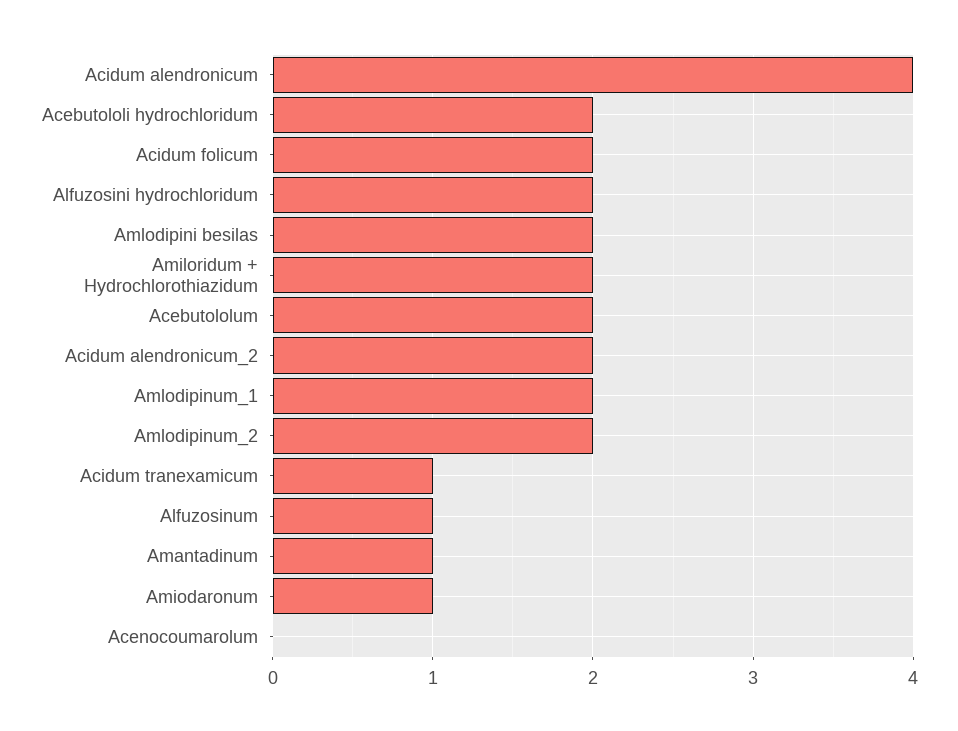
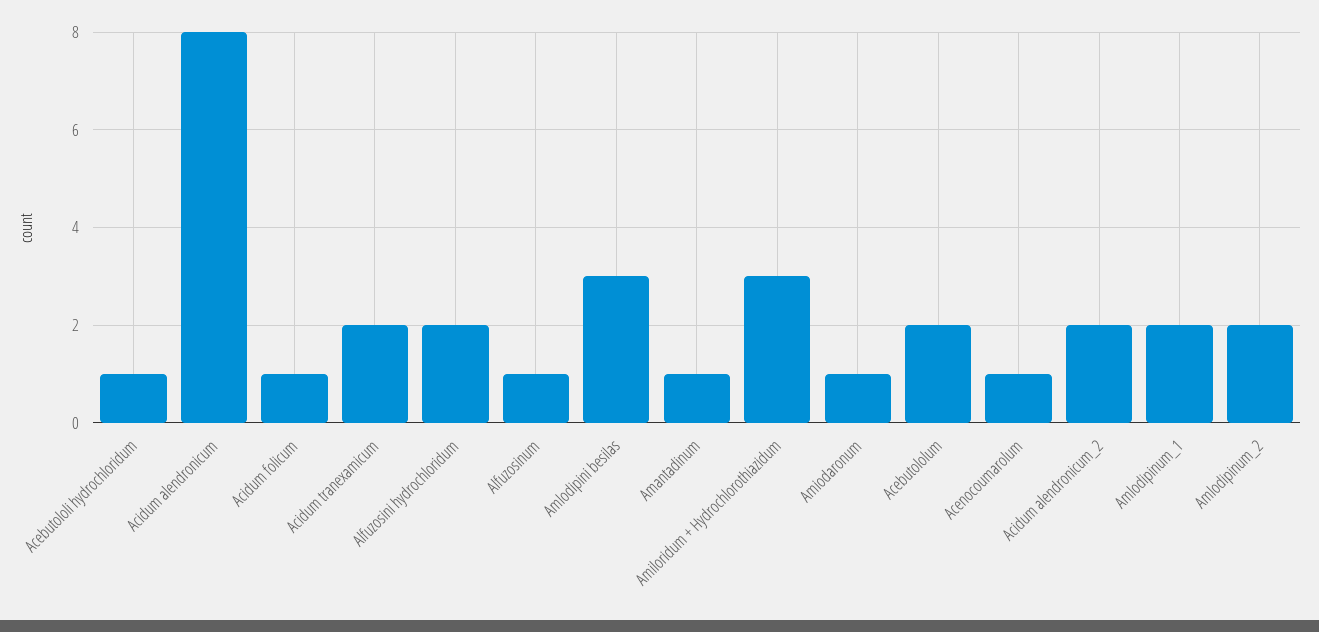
Acidum alendronicum: 4 -> 8
Acebutololi hydrochloridum: 2 -> 1
Acidum folicum: 2 -> 1
Amlodipini besilas: 2 -> 3
Amiloridum + Hydrochlorothiazidum: 2 -> 3
Acidum tranexamicum: 1 -> 2
Acenocoumarolum: 0 -> 1

